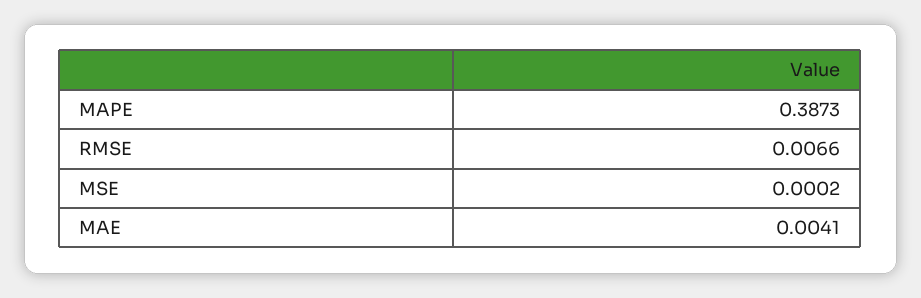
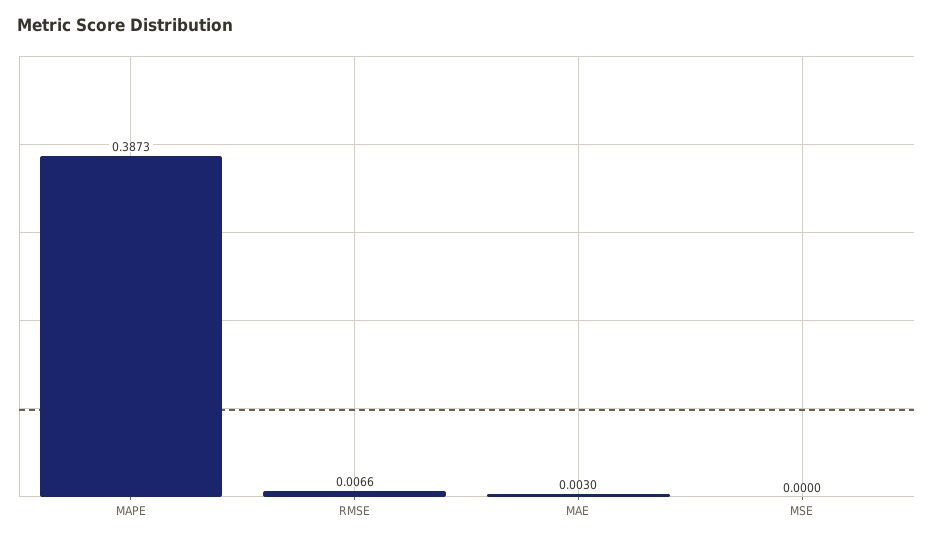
MSE: 0.0002 -> 0
MAE: 0.0041 -> 0.003

